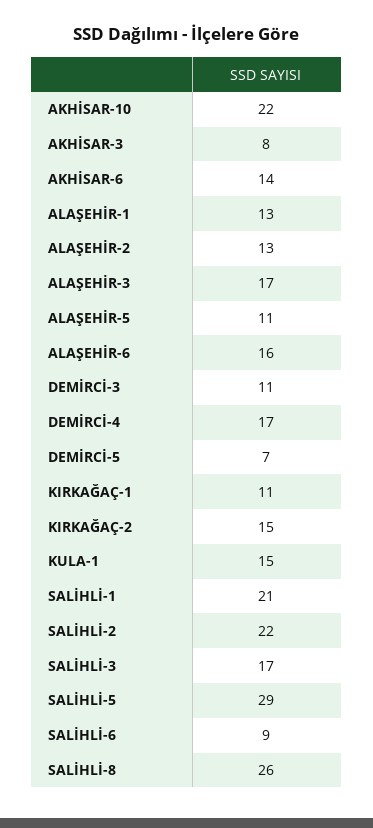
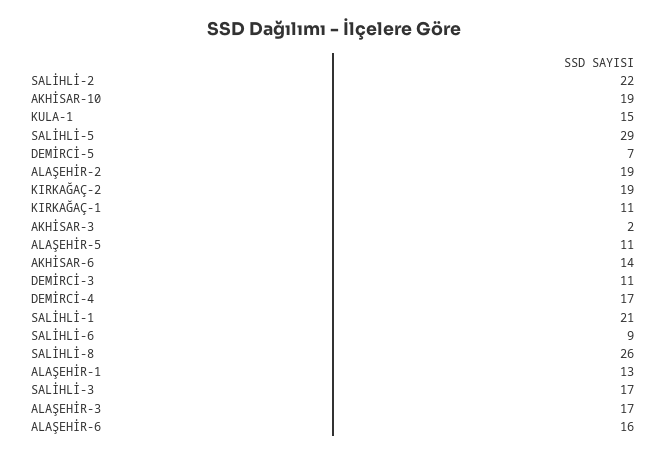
AKHİSAR-10: 22 -> 19
AKHİSAR-3: 8 -> 2
ALAŞEHİR-2: 13 -> 19
KIRKAĞAÇ-2: 15 -> 19

